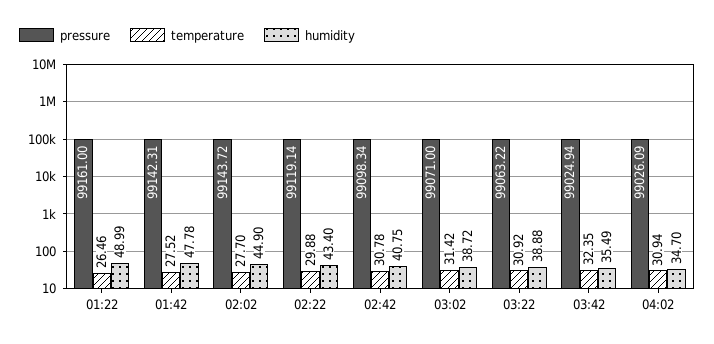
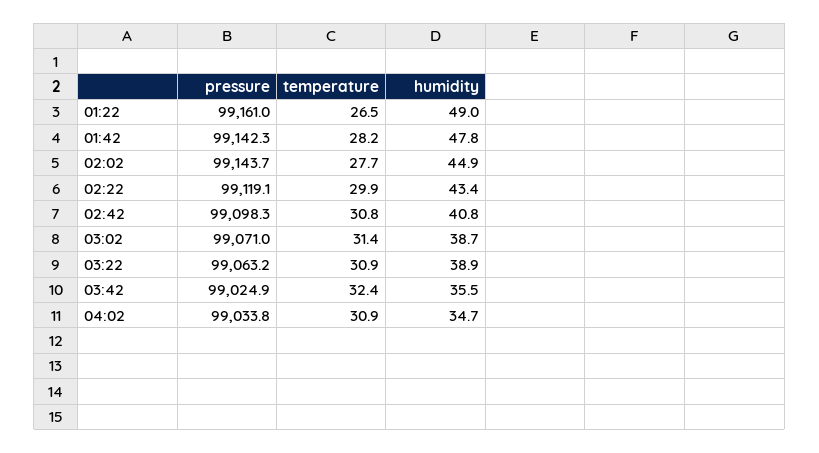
temperature, 01:42: 27.52 -> 28.2
pressure, 04:02: 99026.09 -> 99033.8

